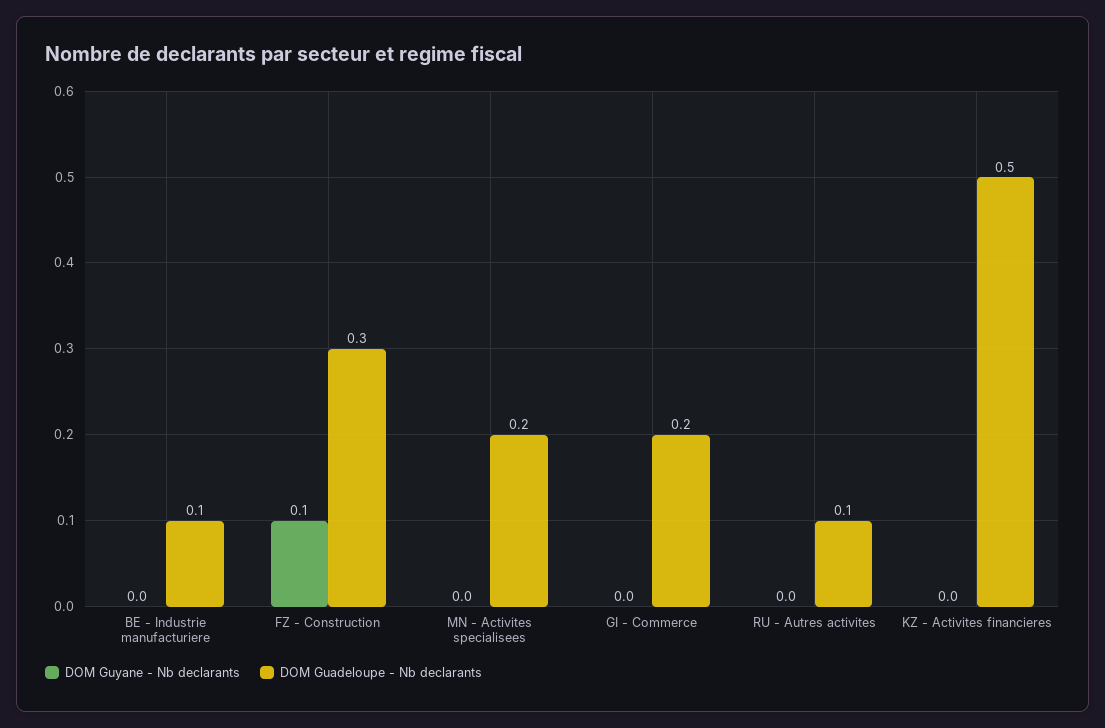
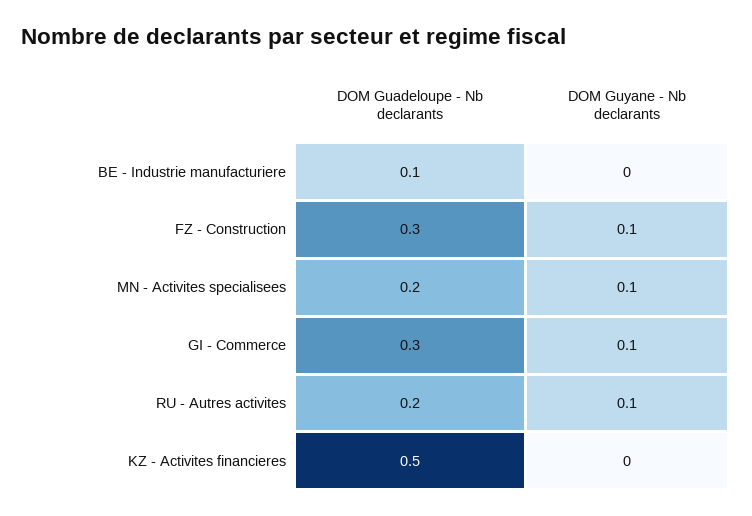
DOM Guyane - Nb declarants, MN - Activites specialisees: 0 -> 0.1
DOM Guyane - Nb declarants, GI - Commerce: 0 -> 0.1
DOM Guadeloupe - Nb declarants, GI - Commerce: 0.2 -> 0.3
DOM Guyane - Nb declarants, RU - Autres activites: 0 -> 0.1
DOM Guadeloupe - Nb declarants, RU - Autres activites: 0.1 -> 0.2

